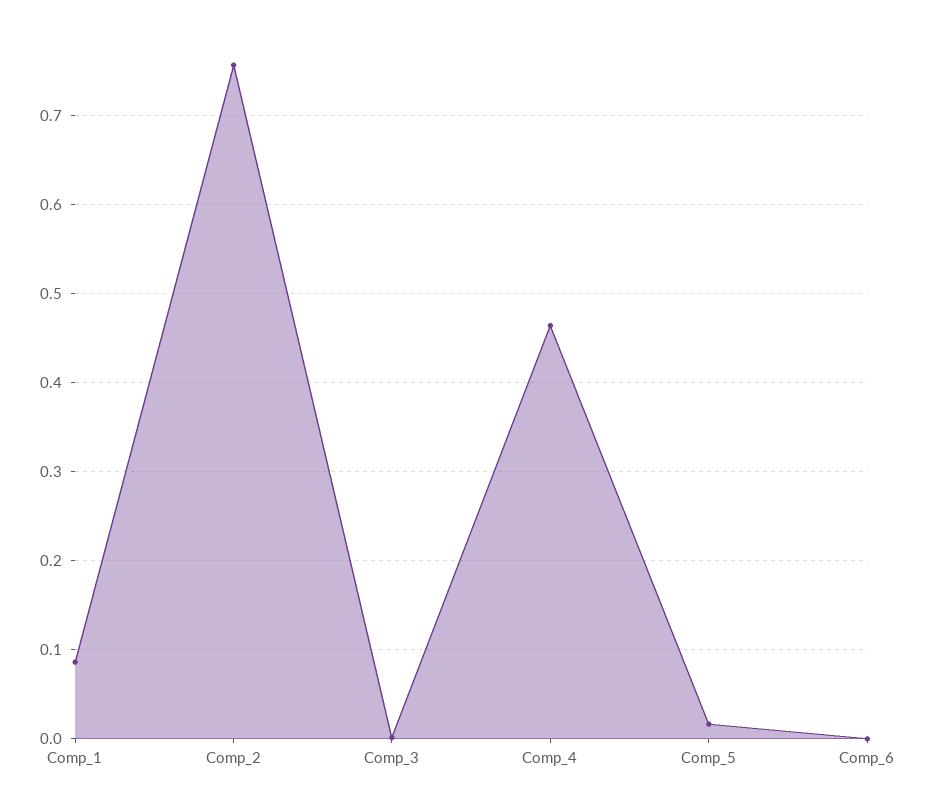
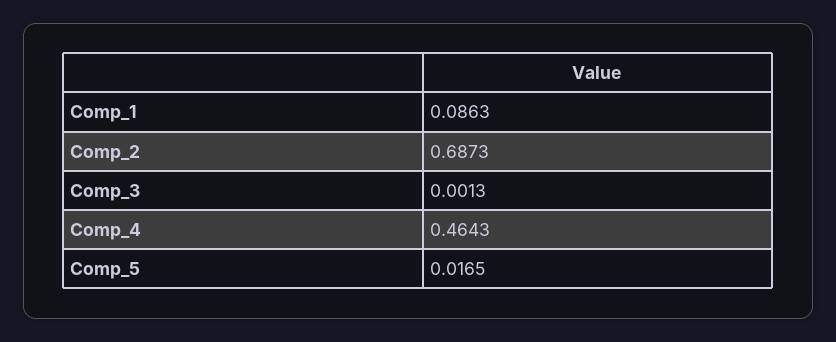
Comp_2: 0.76 -> 0.6873
Comp_6: 0 -> none

